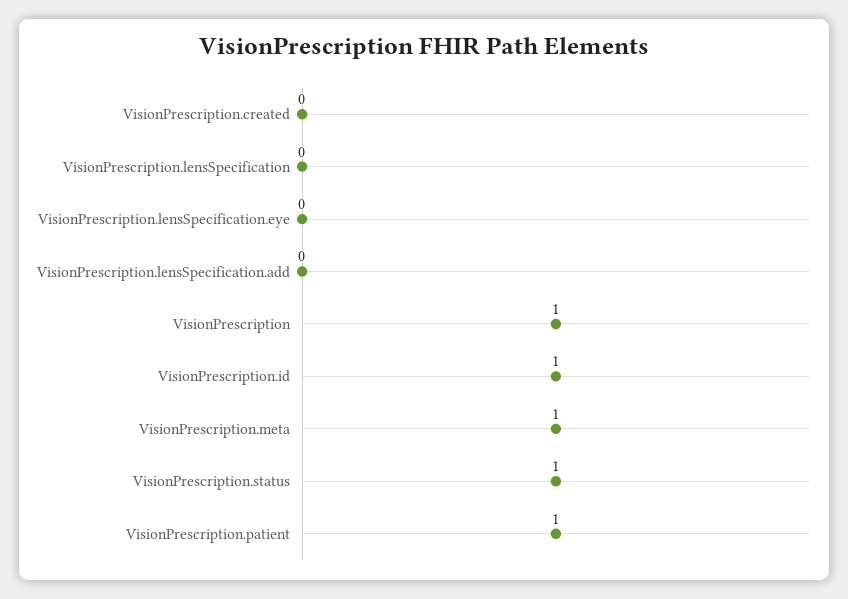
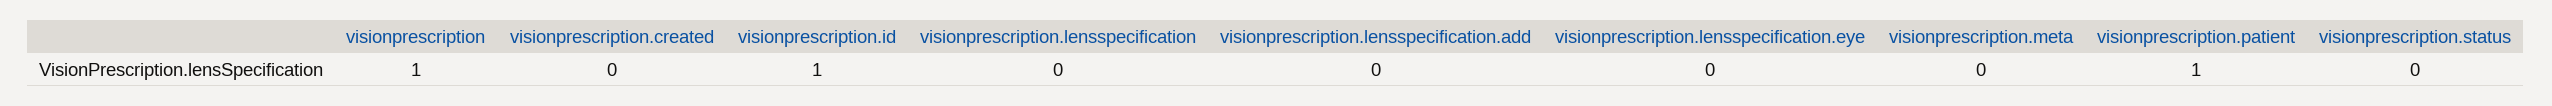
VisionPrescription.meta: 1 -> 0
VisionPrescription.status: 1 -> 0

